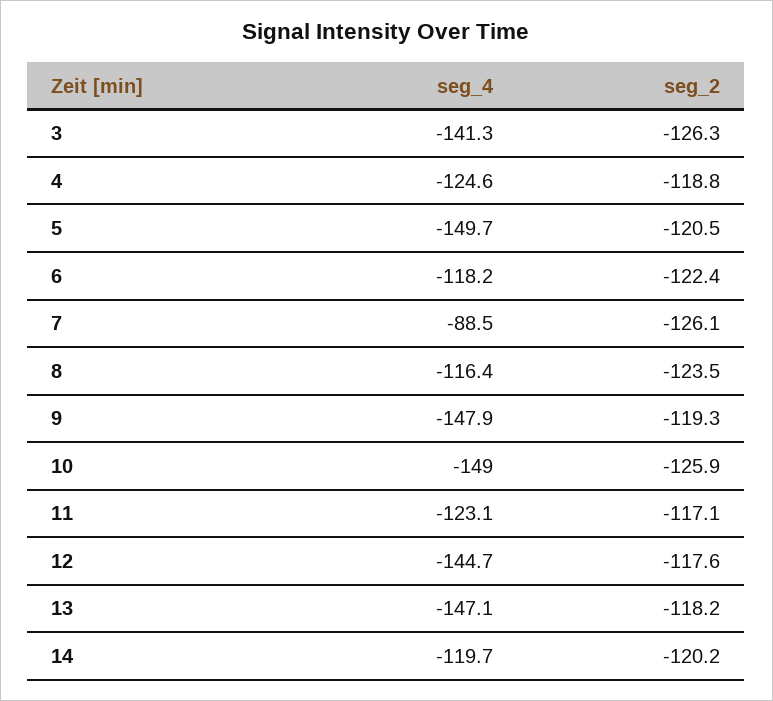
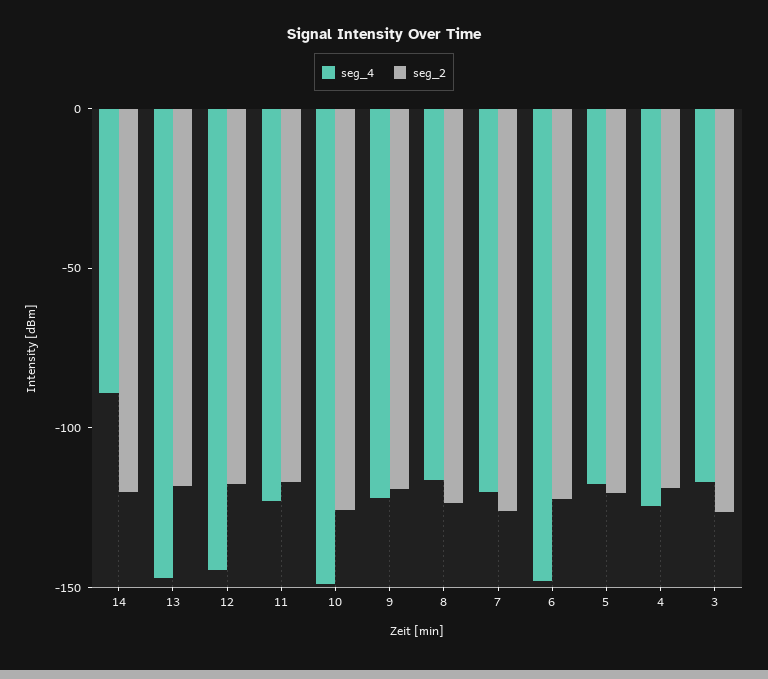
seg_4, 3: -141.3 -> -120
seg_4, 5: -149.7 -> -120
seg_4, 6: -118.2 -> -150
seg_4, 7: -88.5 -> -120
seg_4, 9: -147.9 -> -120
seg_4, 14: -119.7 -> -90

